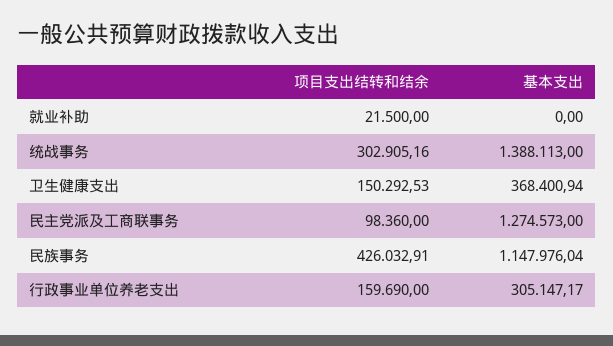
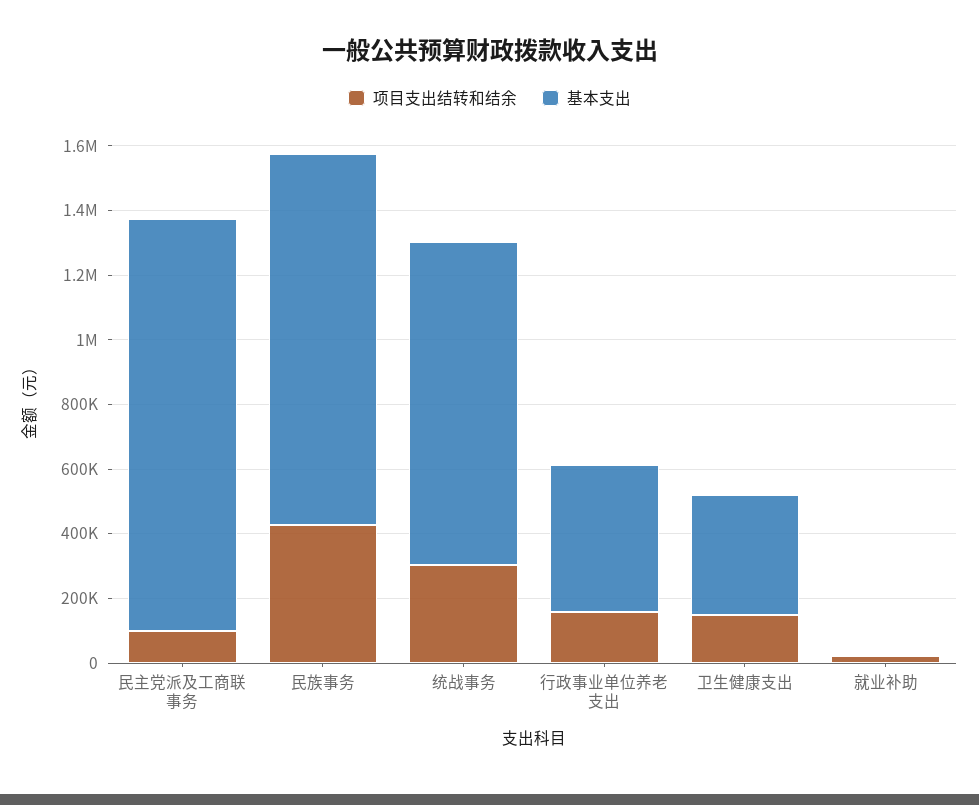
基本支出, 统战事务: 1388113 -> 1000000
基本支出, 行政事业单位养老支出: 305147.17 -> 450000

